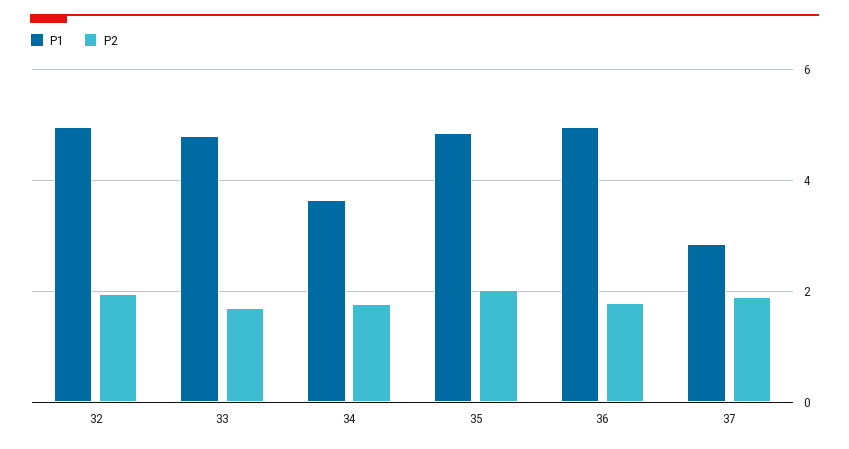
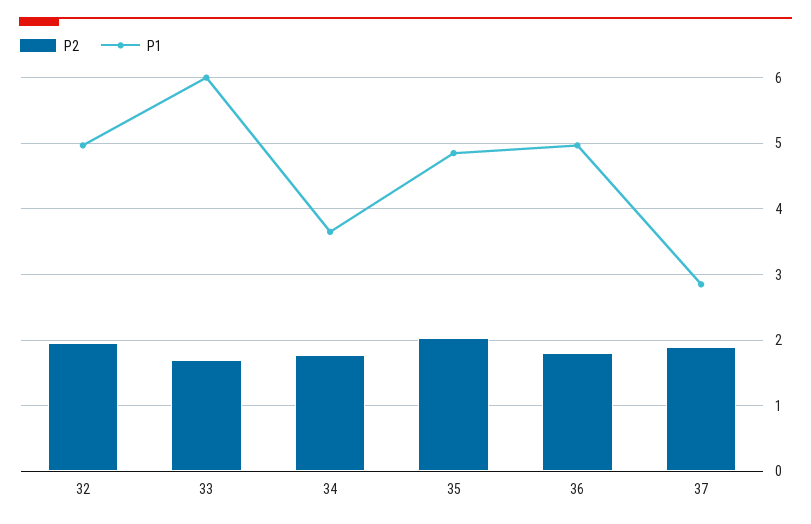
P1, 33: 4.8 -> 6

